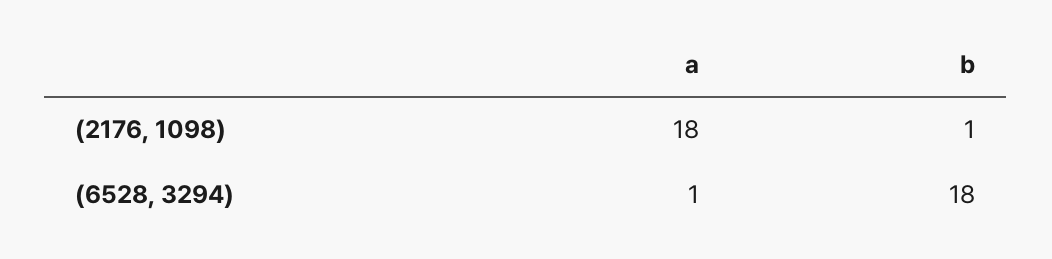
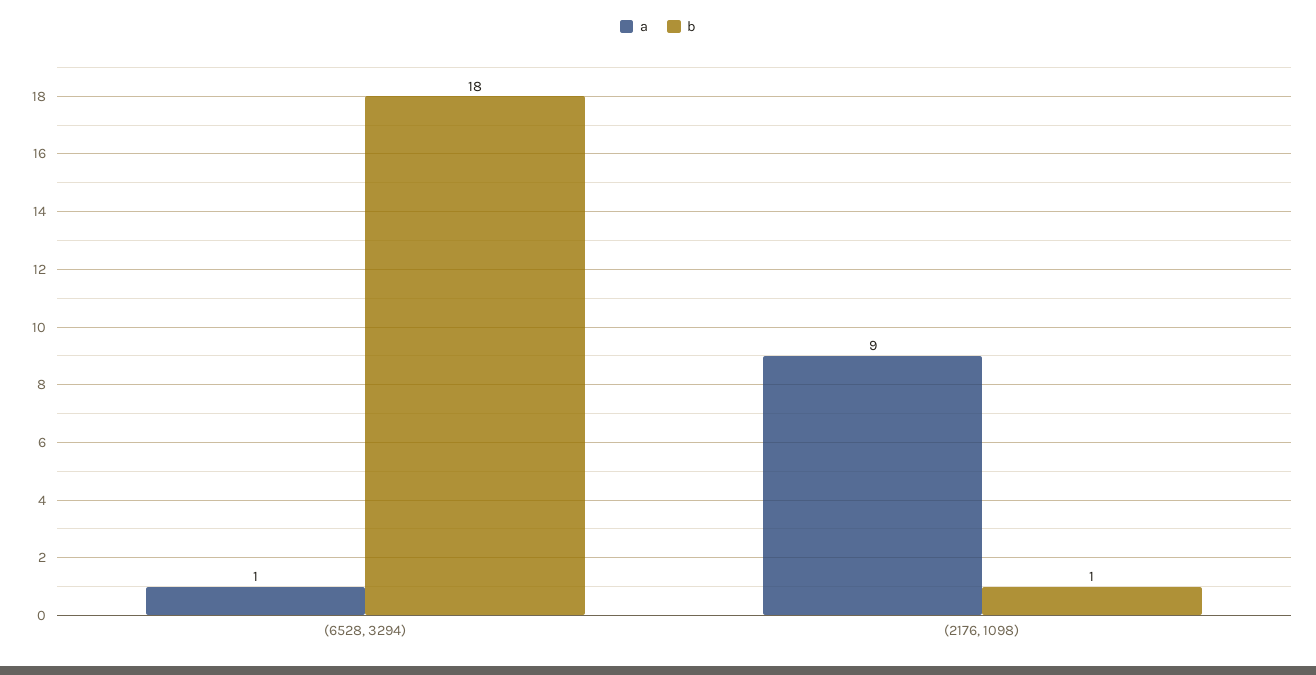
a, (2176, 1098): 18 -> 9

